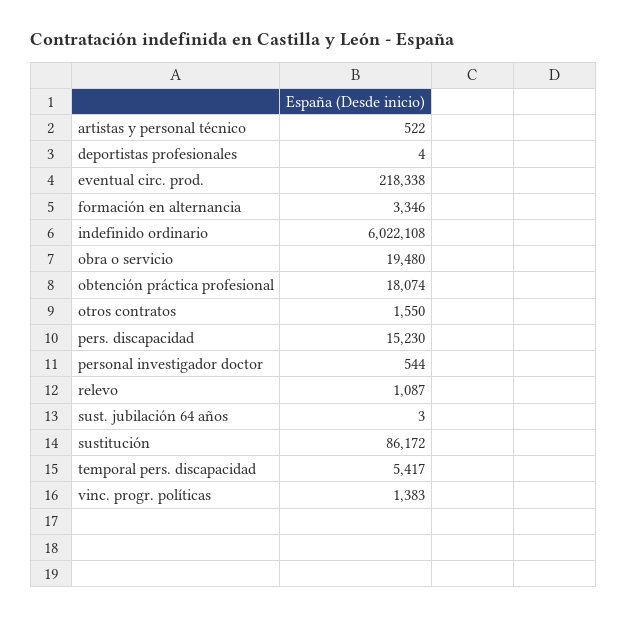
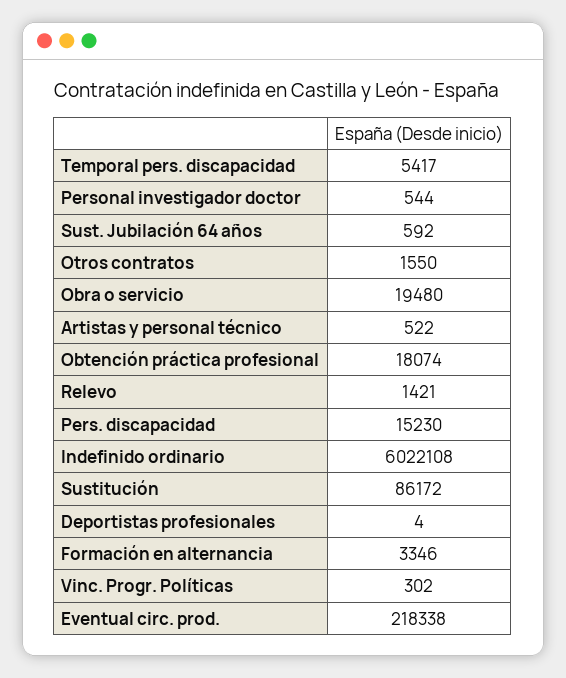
relevo: 1087 -> 1421
sust. jubilación 64 años: 3 -> 592
vinc. progr. políticas: 1383 -> 302

